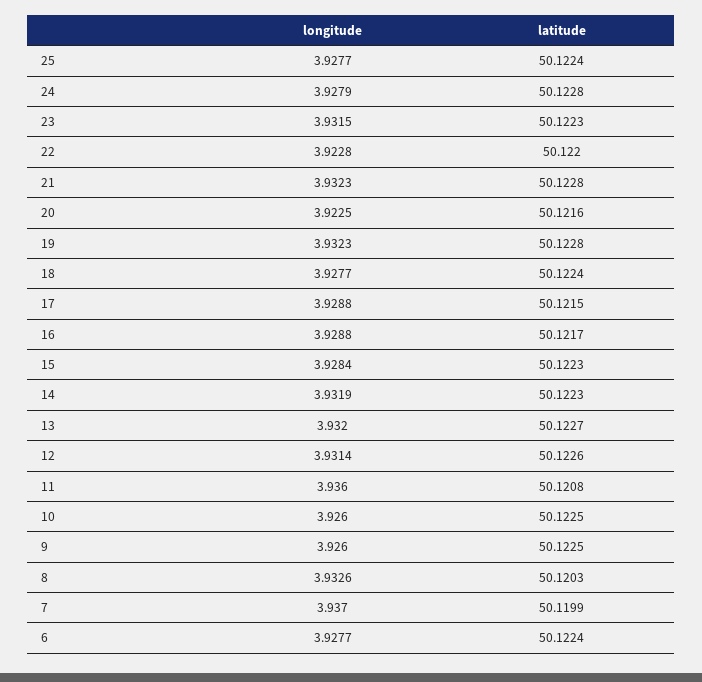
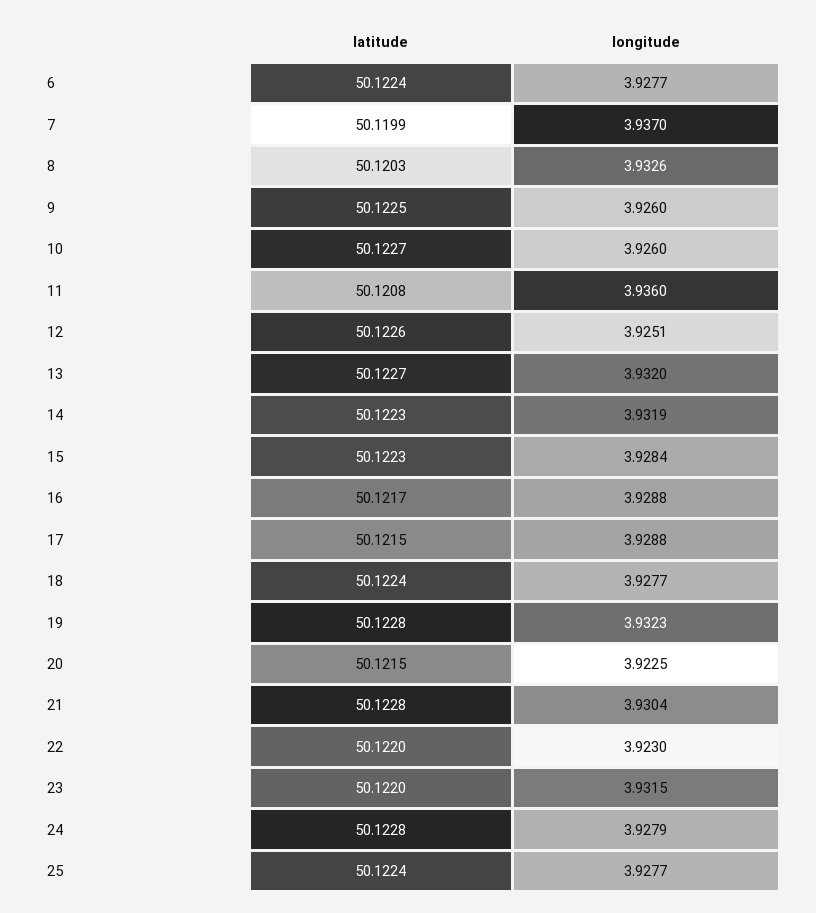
latitude, 23: 50.1223 -> 50.122
longitude, 22: 3.9228 -> 3.923
longitude, 21: 3.9323 -> 3.9304
latitude, 20: 50.1216 -> 50.1215
longitude, 12: 3.9314 -> 3.9251
latitude, 10: 50.1225 -> 50.1227

